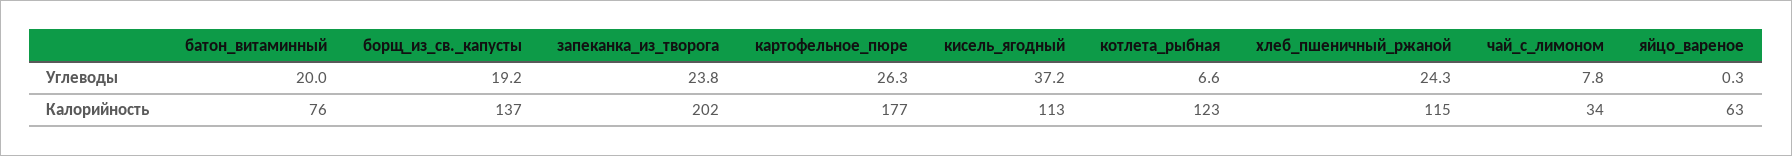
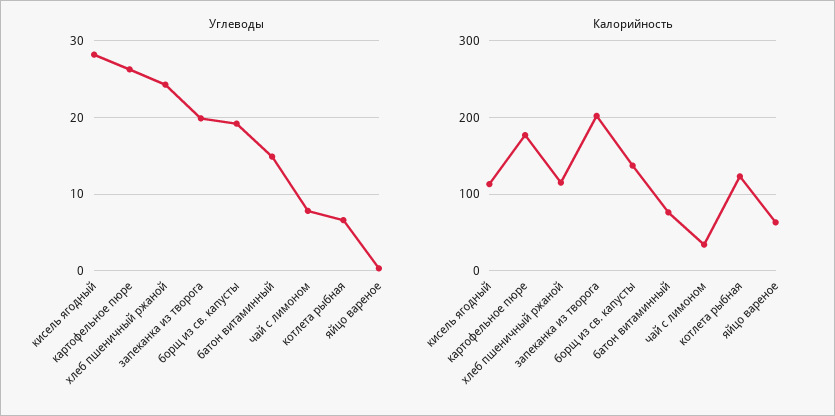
Углеводы, батон_витаминный: 20 -> 15
Углеводы, запеканка_из_творога: 23.8 -> 20
Углеводы, кисель_ягодный: 37.2 -> 28

